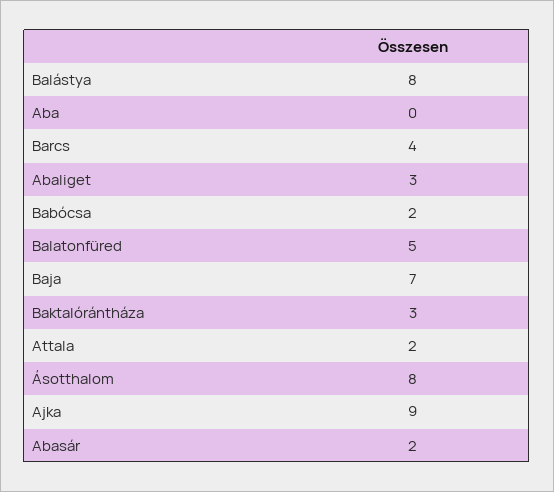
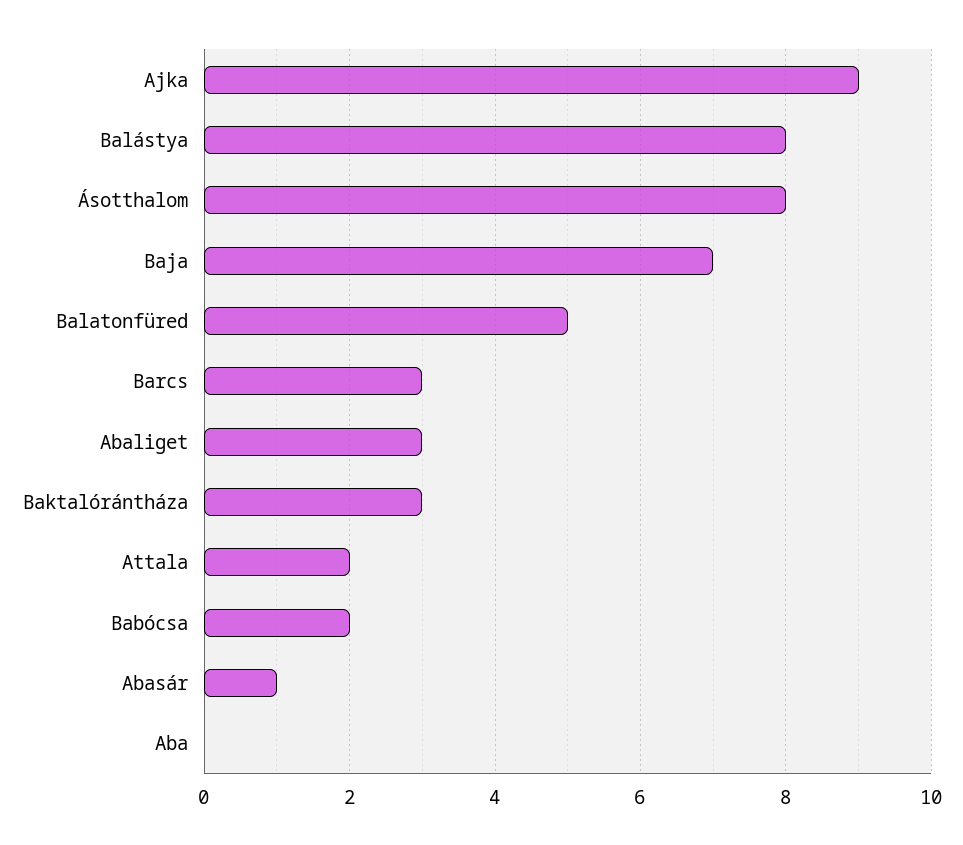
Barcs: 4 -> 3
Abasár: 2 -> 1

